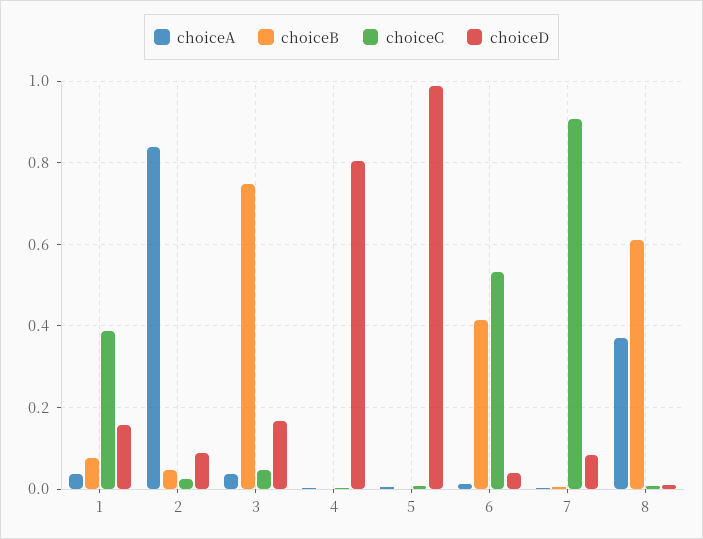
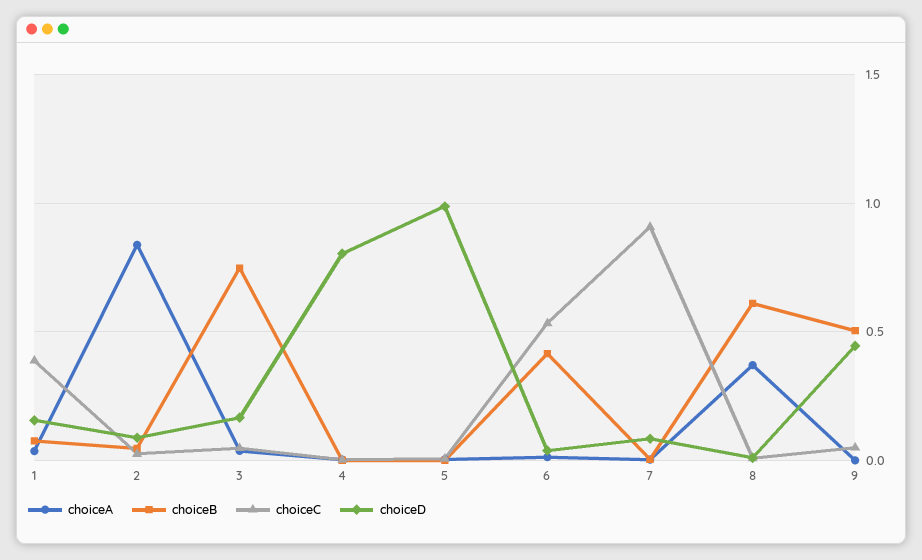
choiceA, 9: none -> 0
choiceB, 9: none -> 0.5
choiceC, 9: none -> 0.05
choiceD, 9: none -> 0.45

